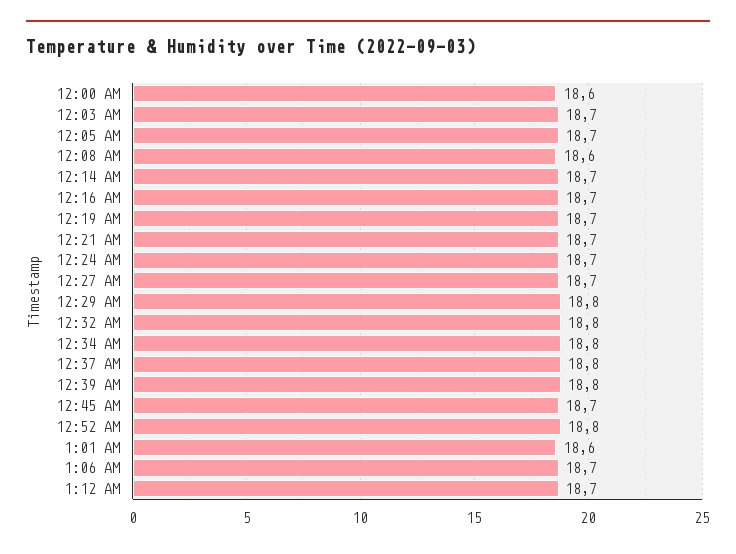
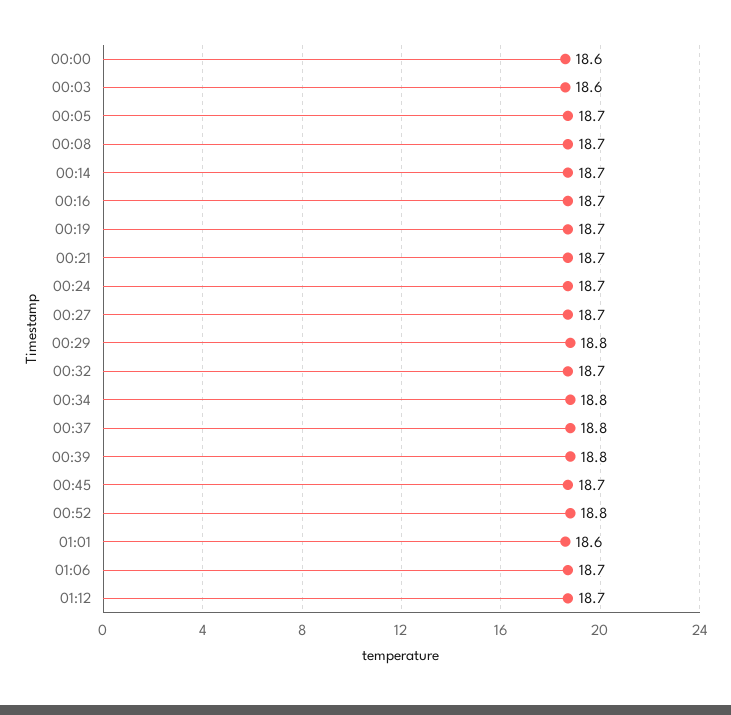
12:03 AM: 18.7 -> 18.6
12:08 AM: 18.6 -> 18.7
12:32 AM: 18.8 -> 18.7

